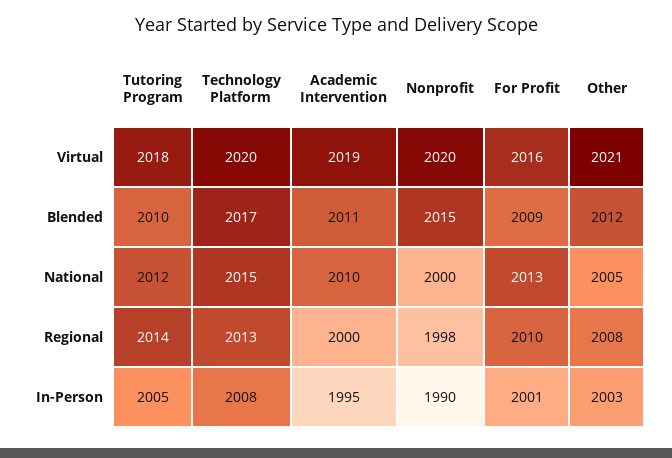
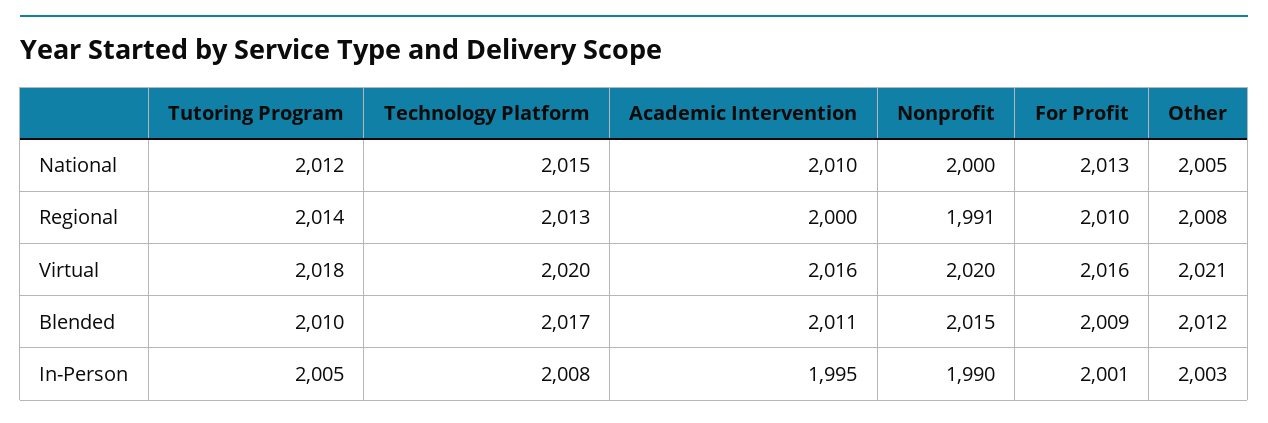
Academic Intervention, Virtual: 2019 -> 2016
Nonprofit, Regional: 1998 -> 1991

